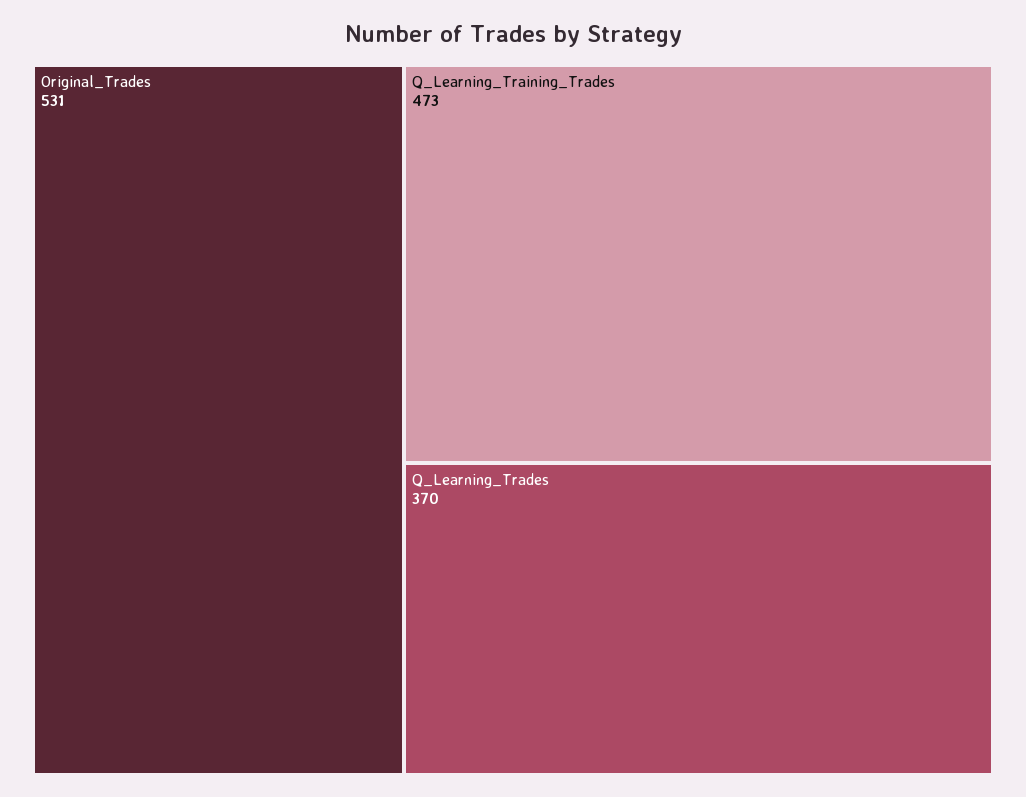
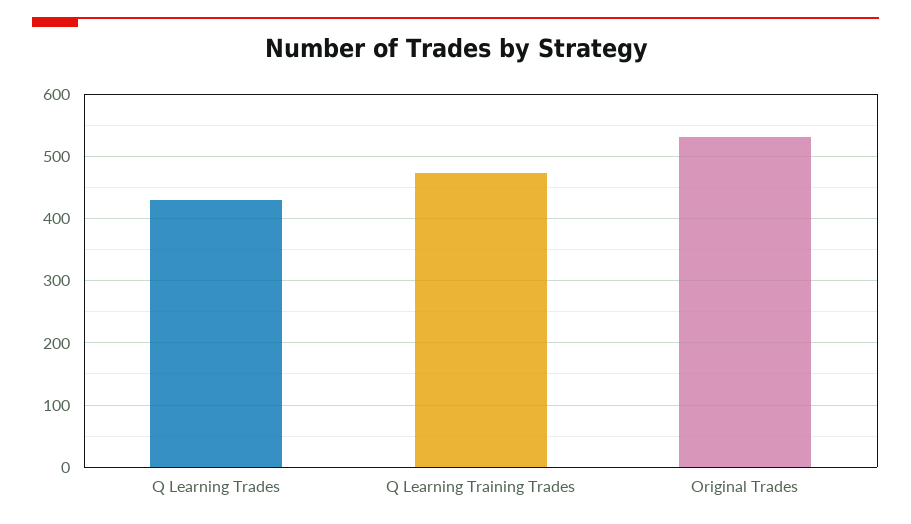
Q_Learning_Trades: 370 -> 430

